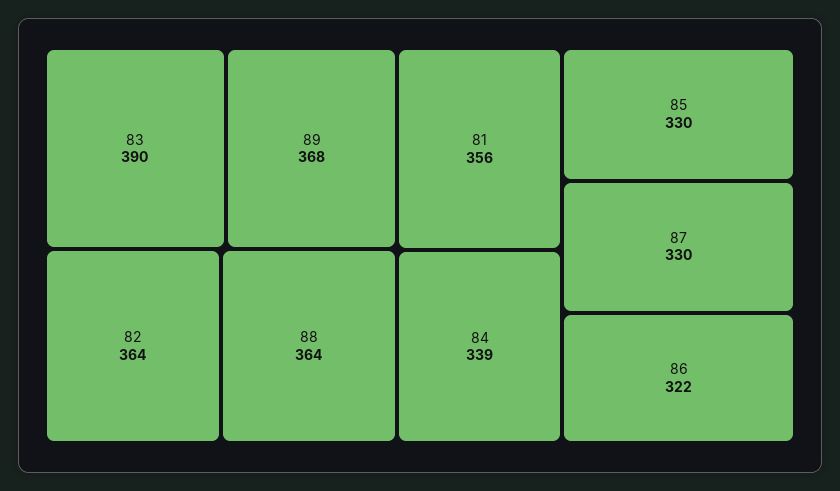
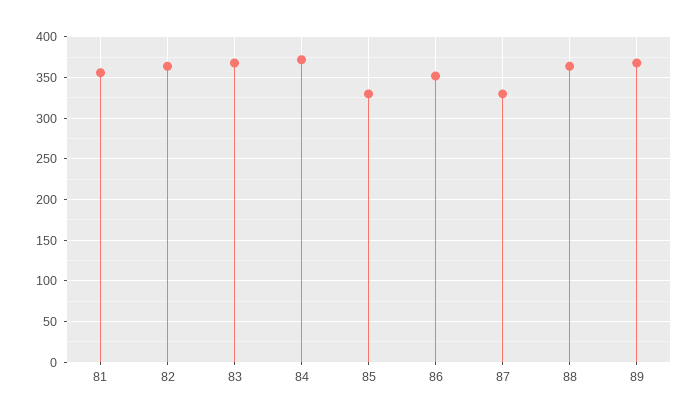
83: 390 -> 370
84: 339 -> 370
86: 322 -> 350

